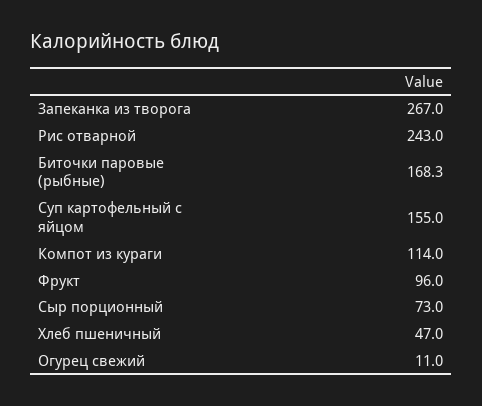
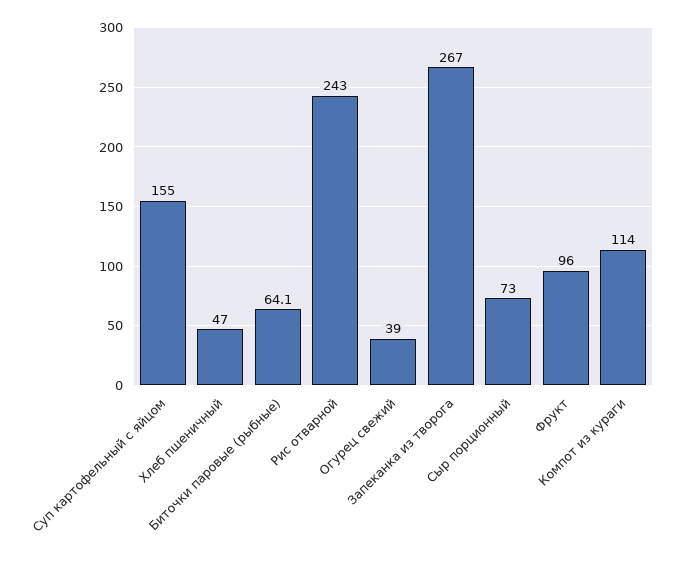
Биточки паровые (рыбные): 168.3 -> 64.1
Огурец свежий: 11 -> 39

